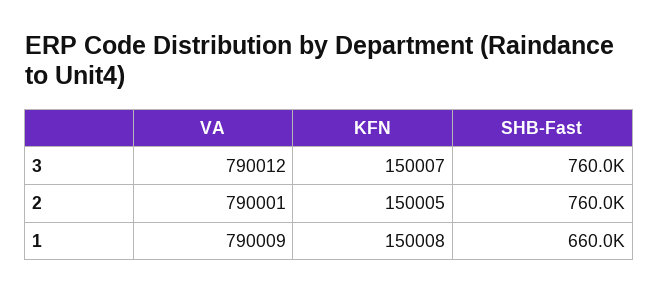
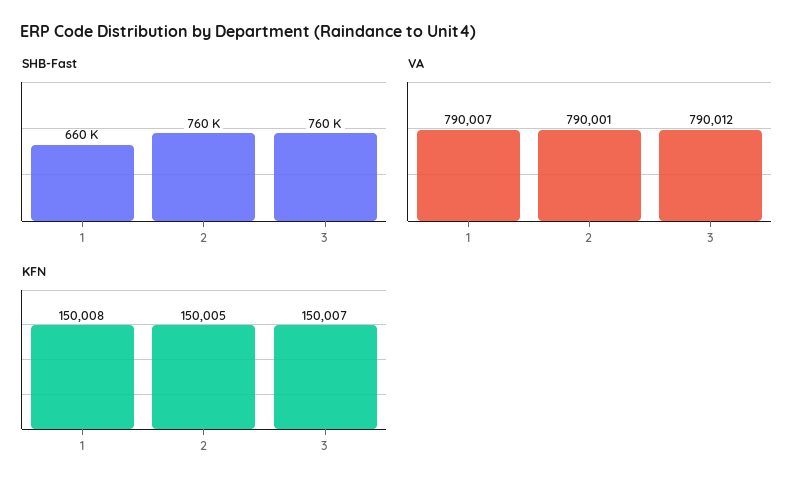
VA, 1: 790009 -> 790007

